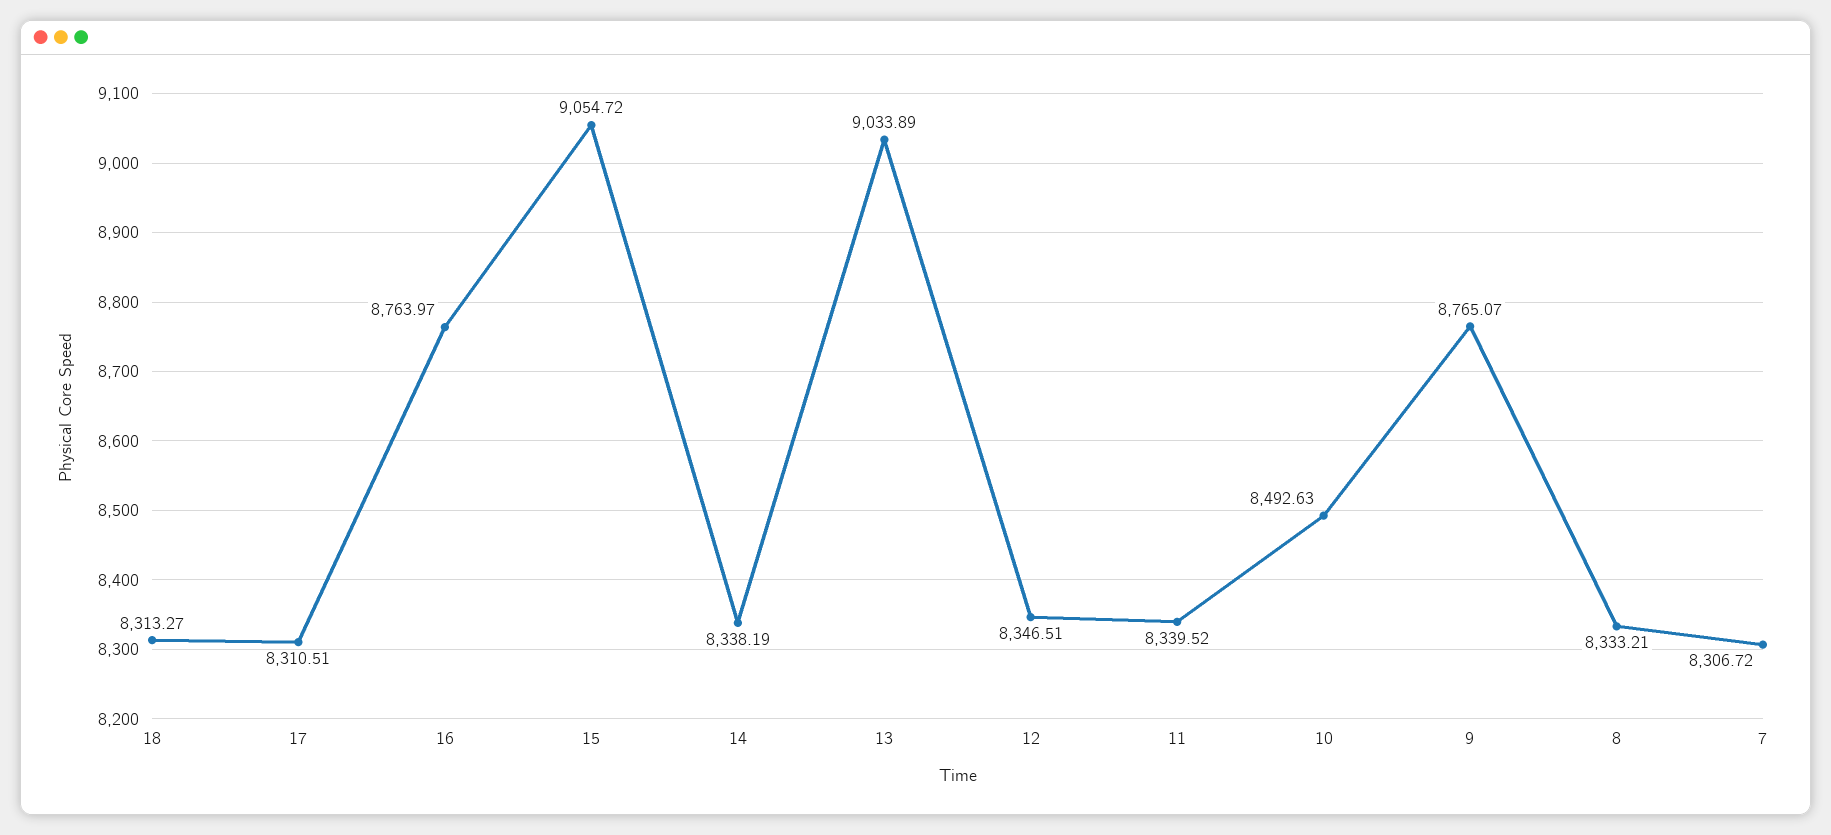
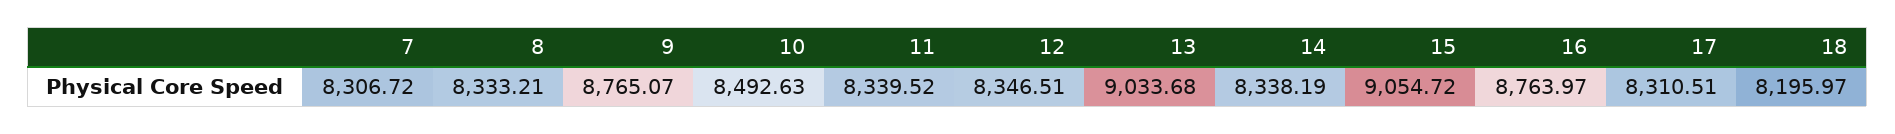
18: 8313.27 -> 8195.97
13: 9033.89 -> 9033.68

